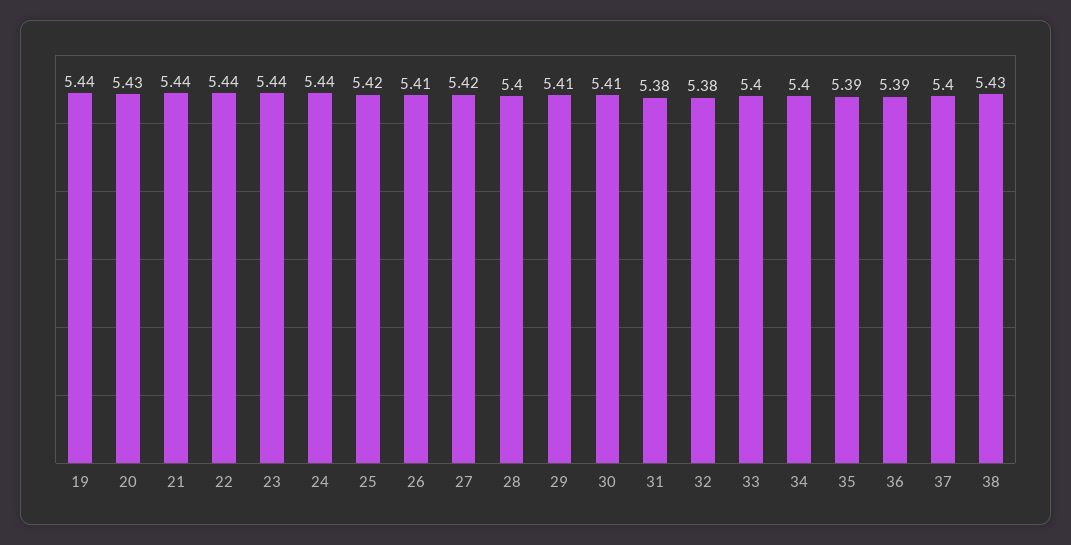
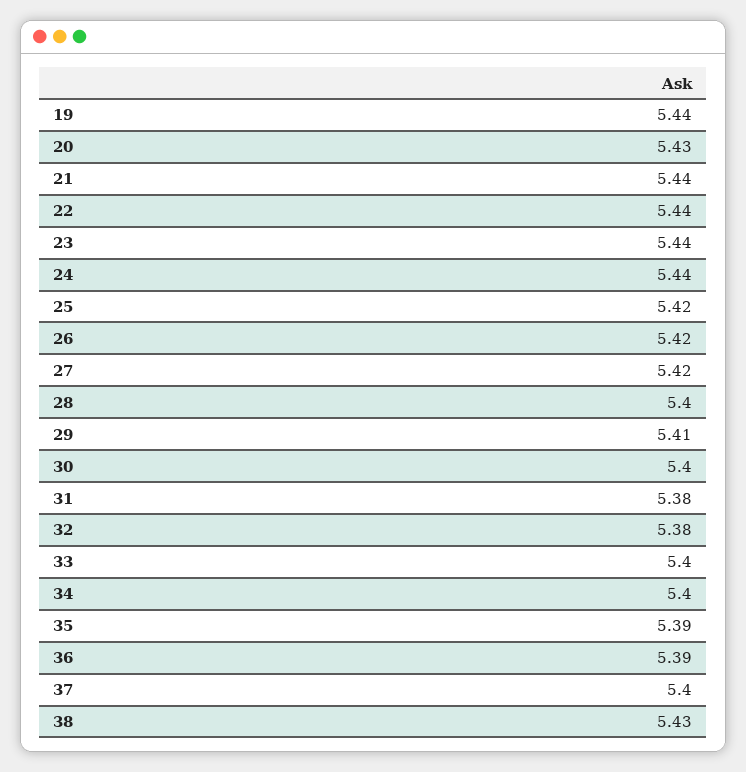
26: 5.41 -> 5.42
30: 5.41 -> 5.4

